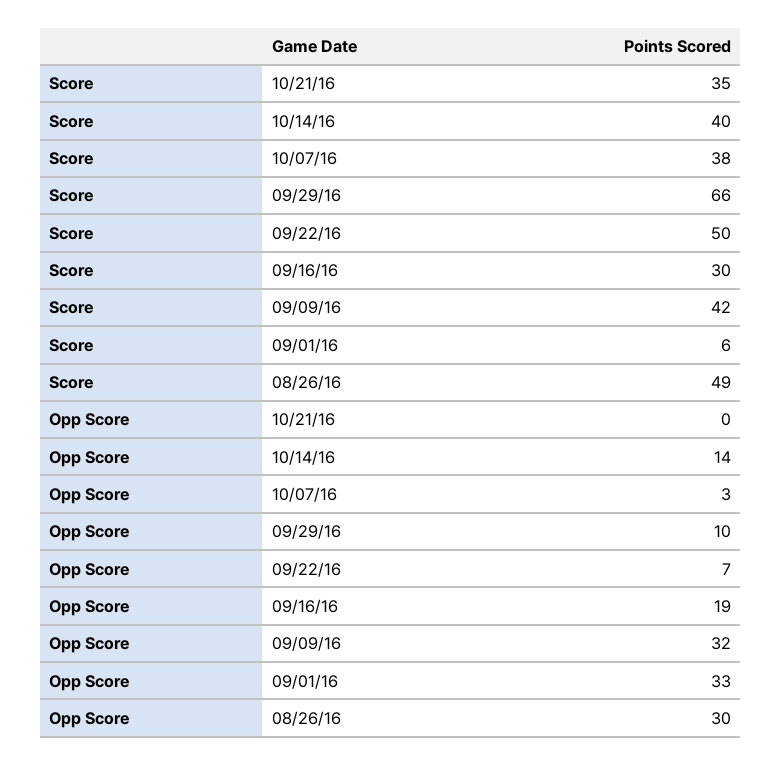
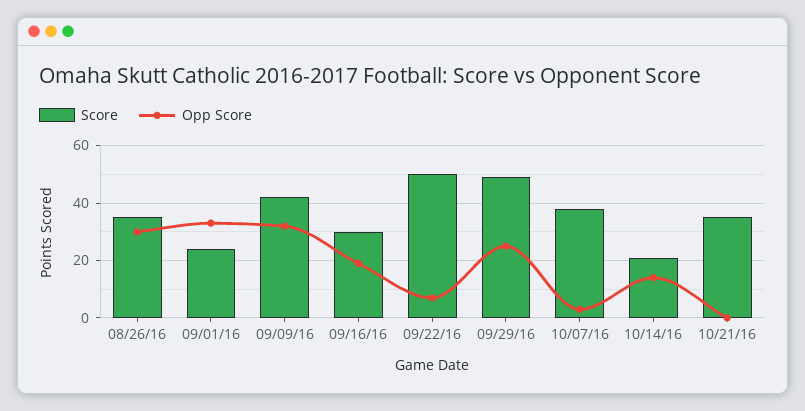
Score, 10/14/16: 40 -> 20
Score, 09/29/16: 66 -> 50
Score, 09/01/16: 6 -> 25
Score, 08/26/16: 49 -> 35
Opp Score, 09/29/16: 10 -> 25

